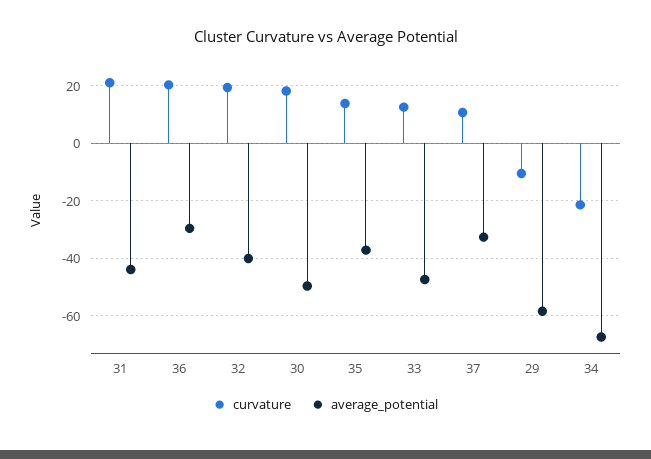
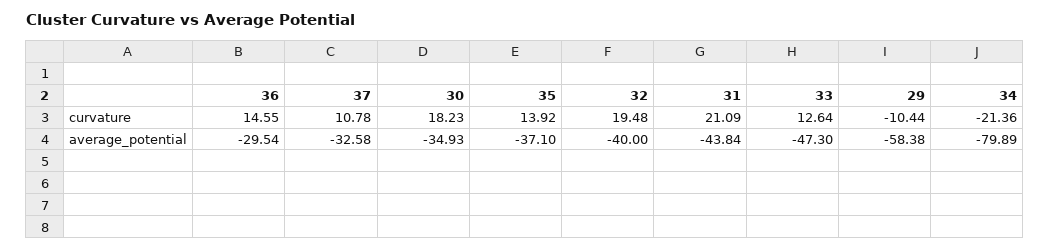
curvature, 36: 20 -> 14.55
average_potential, 30: -50 -> -34.93
average_potential, 34: -67.5 -> -79.89

